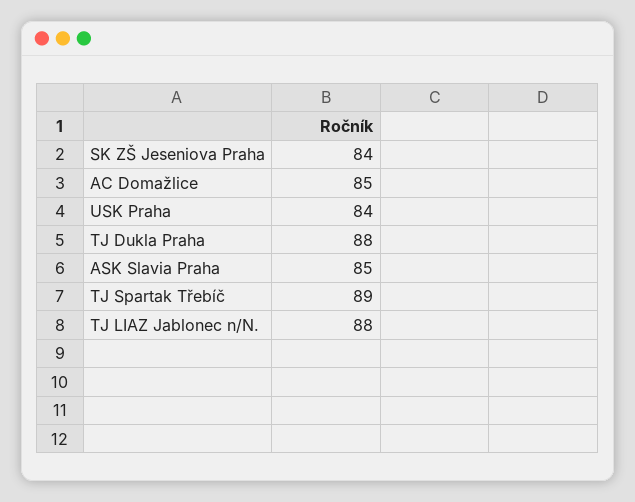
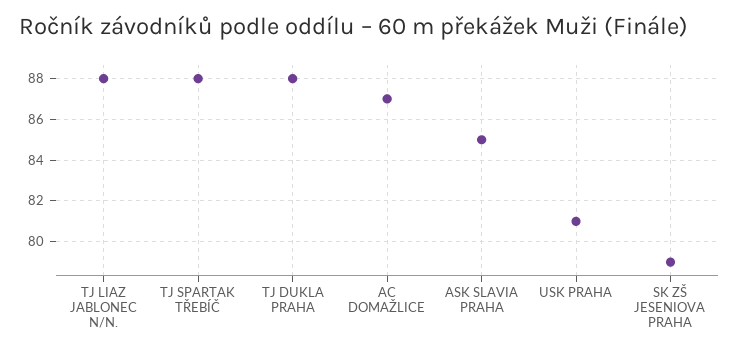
SK ZŠ Jeseniova Praha: 84 -> 79
AC Domažlice: 85 -> 87
USK Praha: 84 -> 81
TJ Spartak Třebíč: 89 -> 88

